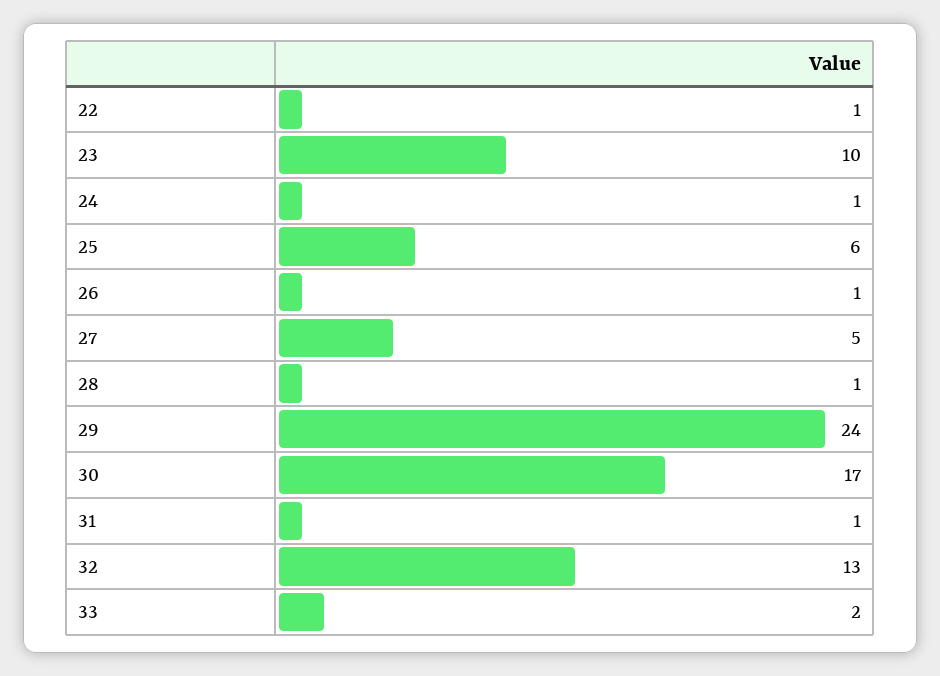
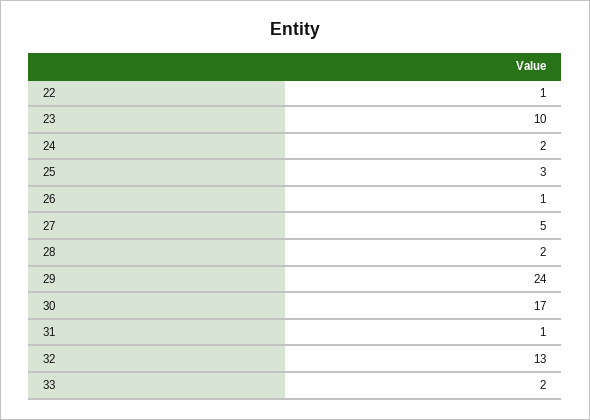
24: 1 -> 2
25: 6 -> 3
28: 1 -> 2

